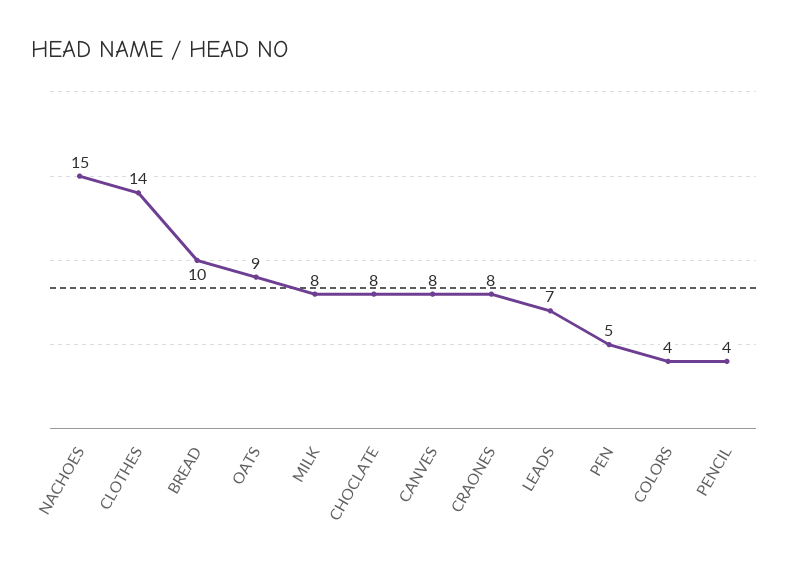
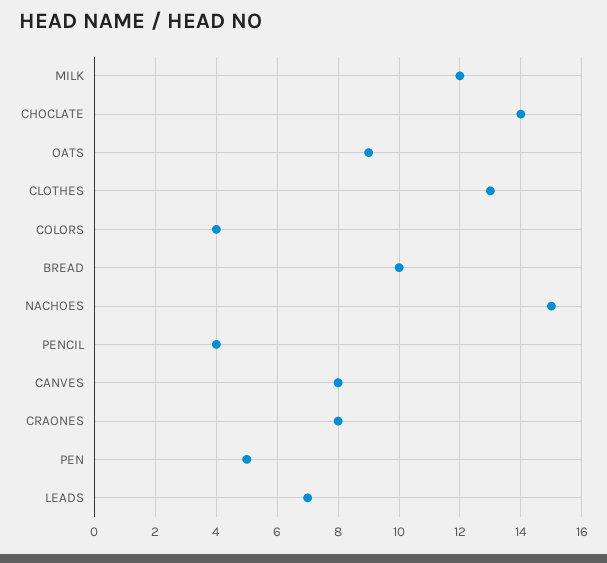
CLOTHES: 14 -> 13
MILK: 8 -> 12
CHOCLATE: 8 -> 14

